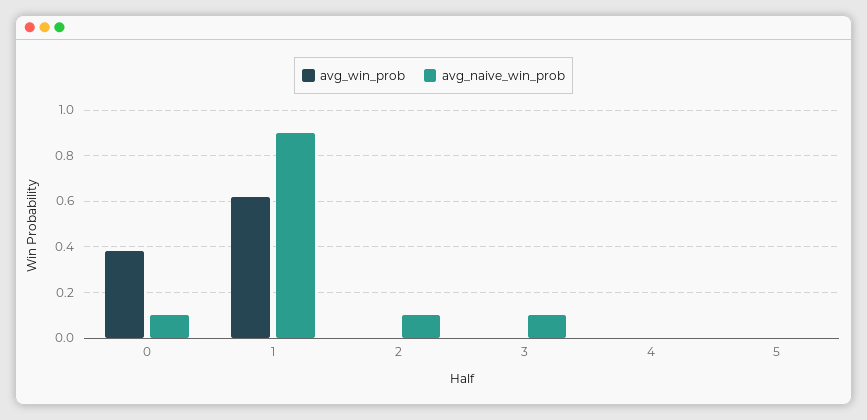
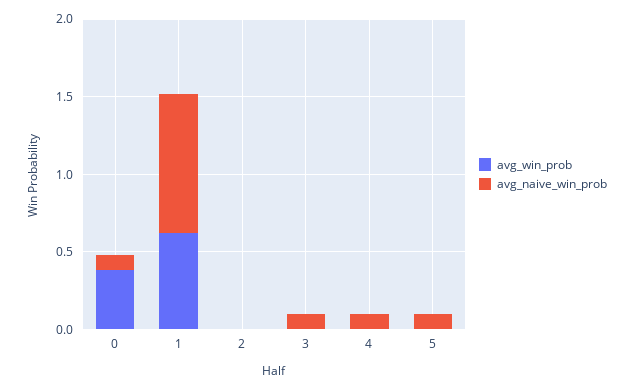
avg_naive_win_prob, 2: 0.1 -> 0
avg_naive_win_prob, 4: 0 -> 0.1
avg_naive_win_prob, 5: 0 -> 0.1

